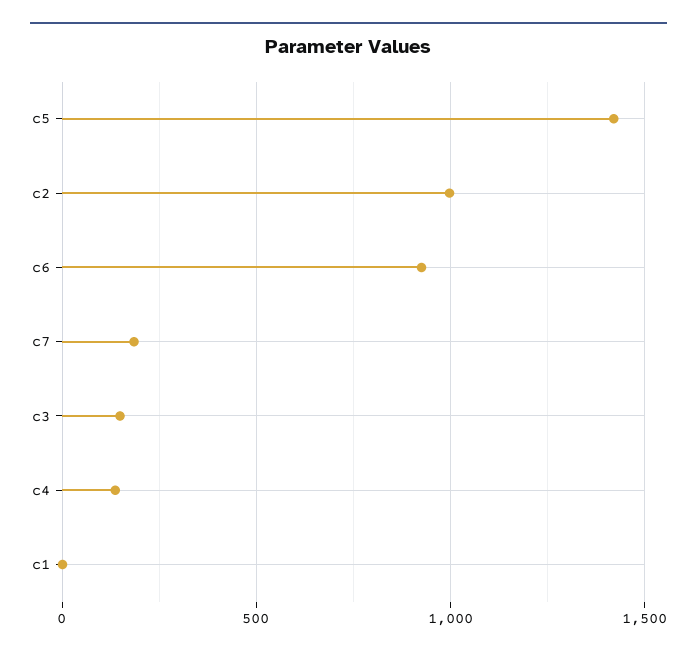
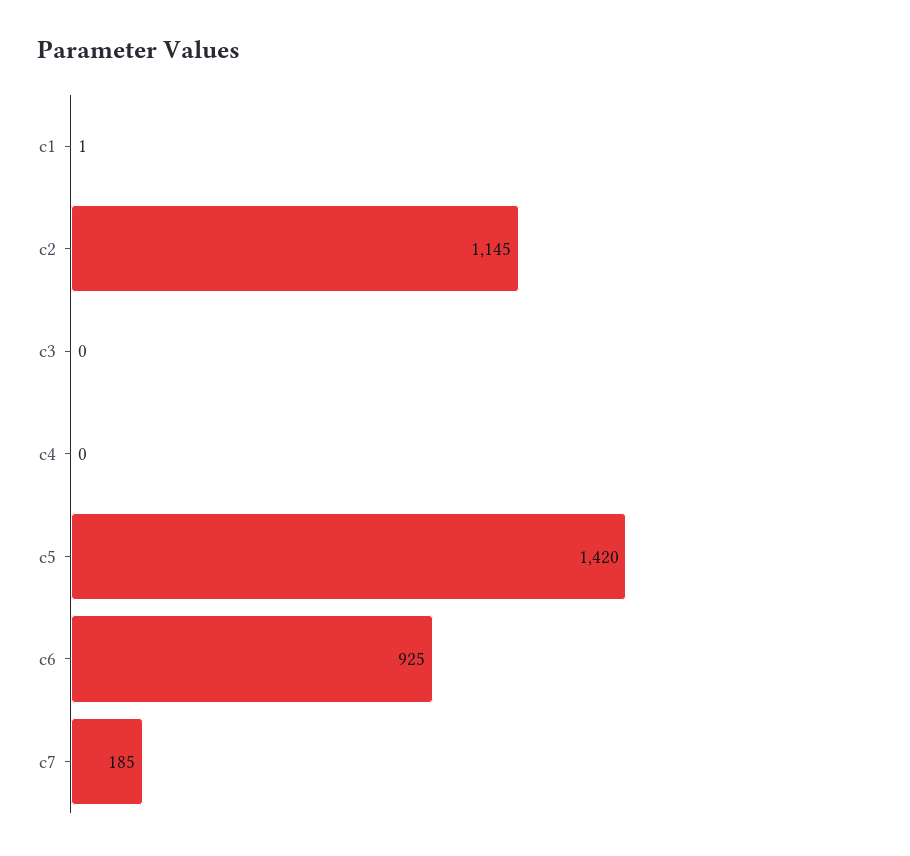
c2: 1000 -> 1145
c3: 150 -> 0
c4: 150 -> 0

